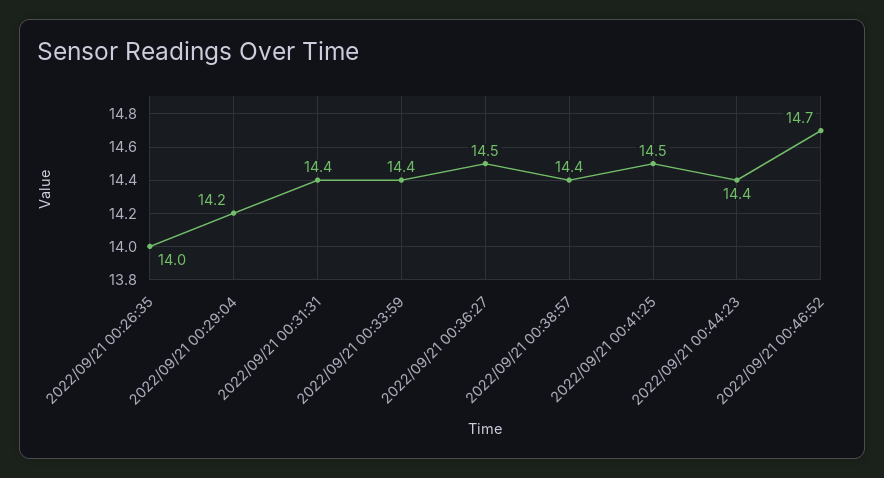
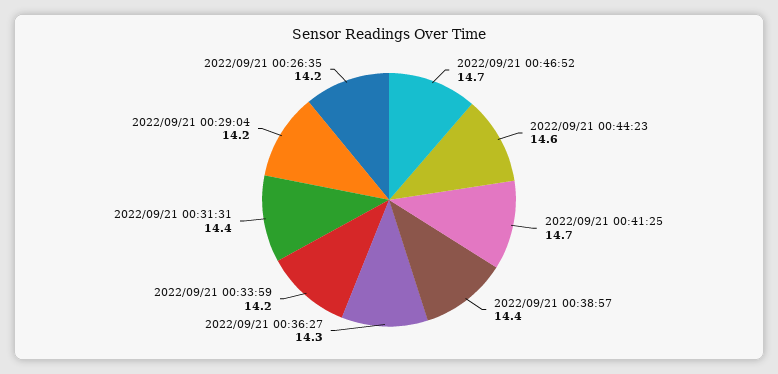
2022/09/21 00:26:35: 14 -> 14.2
2022/09/21 00:33:59: 14.4 -> 14.2
2022/09/21 00:36:27: 14.5 -> 14.3
2022/09/21 00:41:25: 14.5 -> 14.7
2022/09/21 00:44:23: 14.4 -> 14.6

